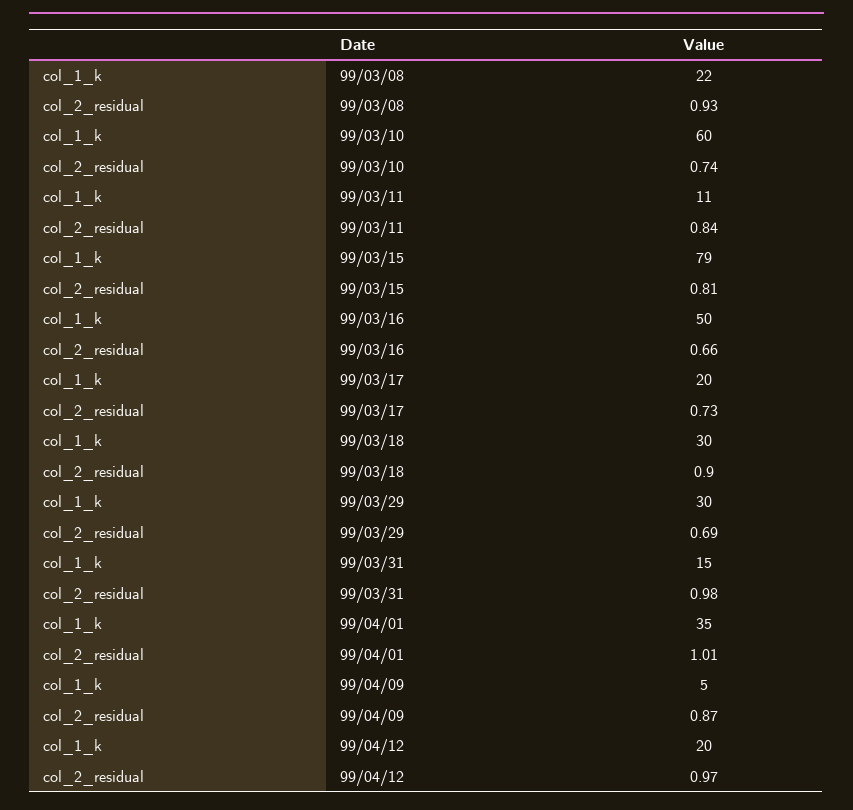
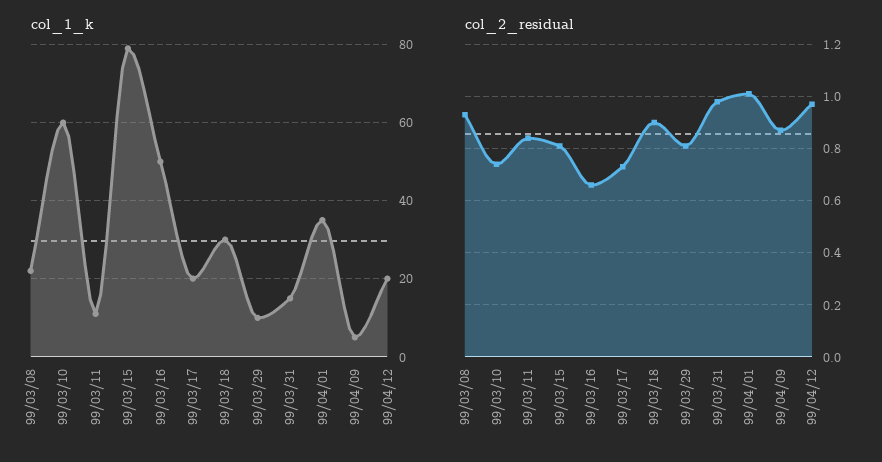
col_1_k, 99/03/29: 30 -> 10
col_2_residual, 99/03/29: 0.69 -> 0.8

